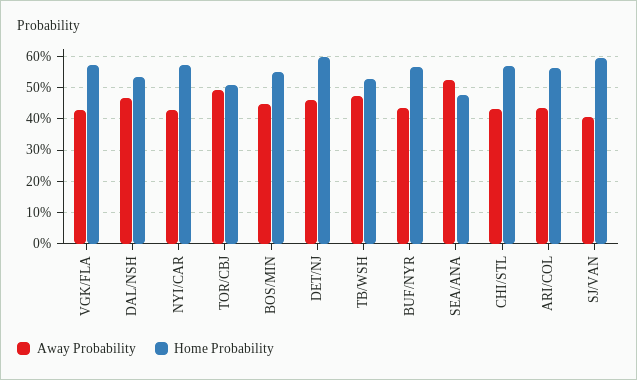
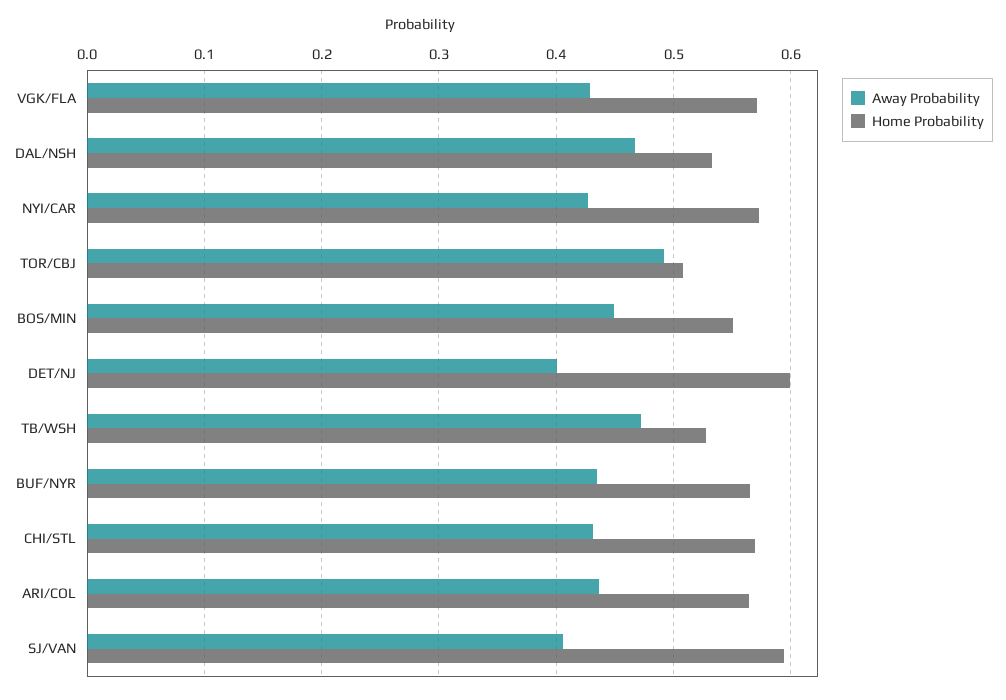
Away Probability, DET/NJ: 0.46 -> 0.4
Away Probability, SEA/ANA: 0.52 -> none
Home Probability, SEA/ANA: 0.48 -> none

